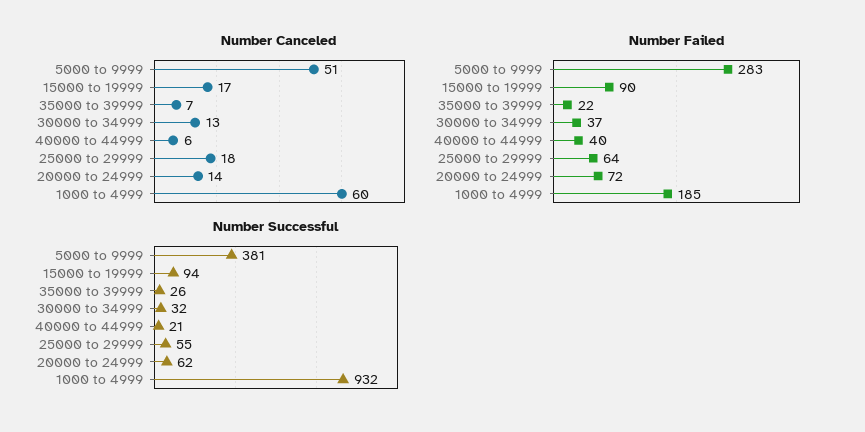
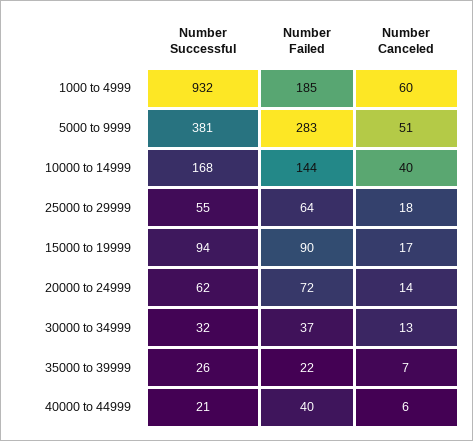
Number Successful, 10000 to 14999: none -> 168
Number Failed, 10000 to 14999: none -> 144
Number Canceled, 10000 to 14999: none -> 40

